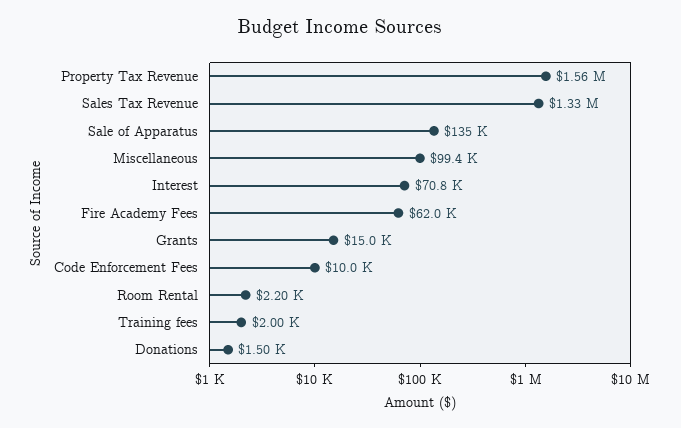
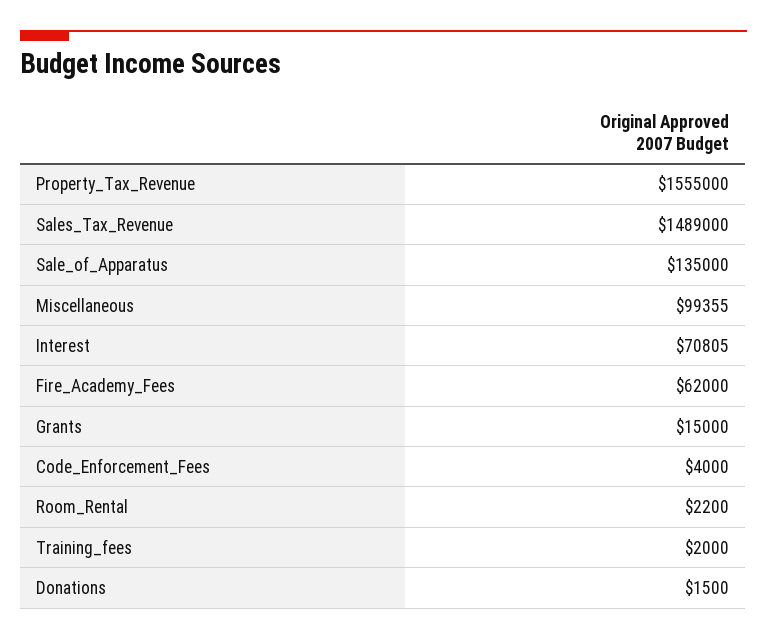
Sales Tax Revenue: 1330000 -> 1489000
Code Enforcement Fees: 10000 -> 4000

